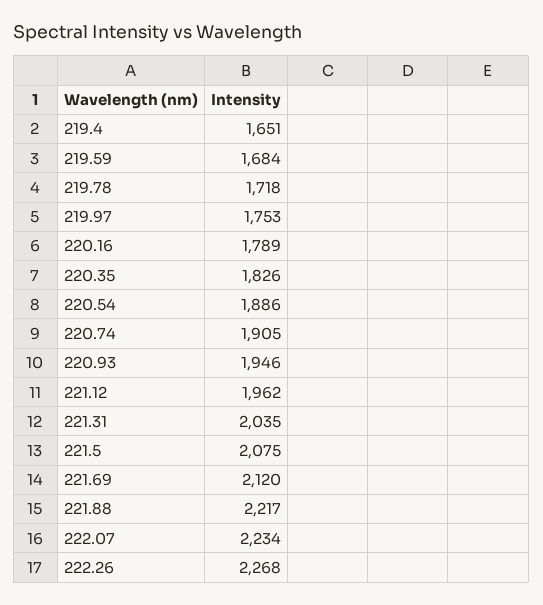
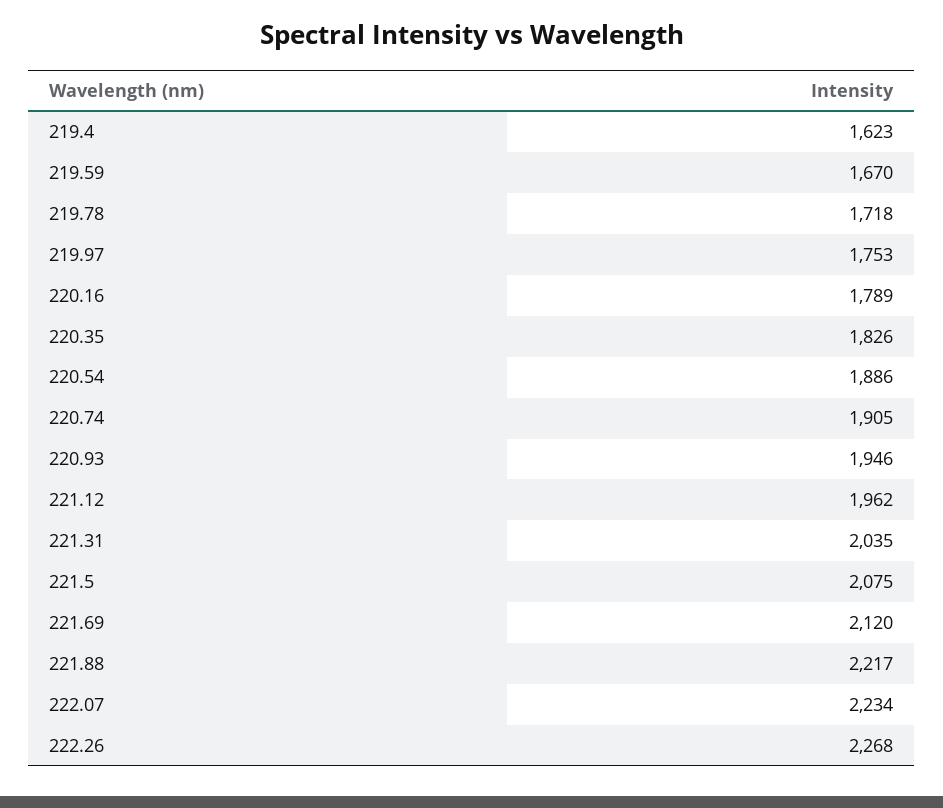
219.4: 1651 -> 1623
219.59: 1684 -> 1670

